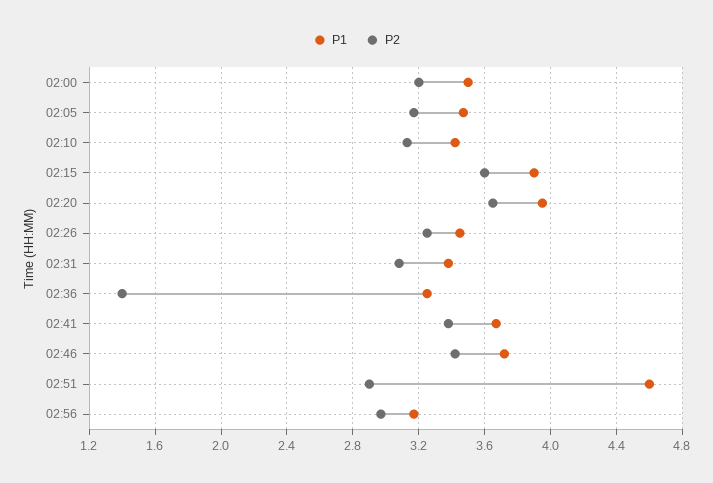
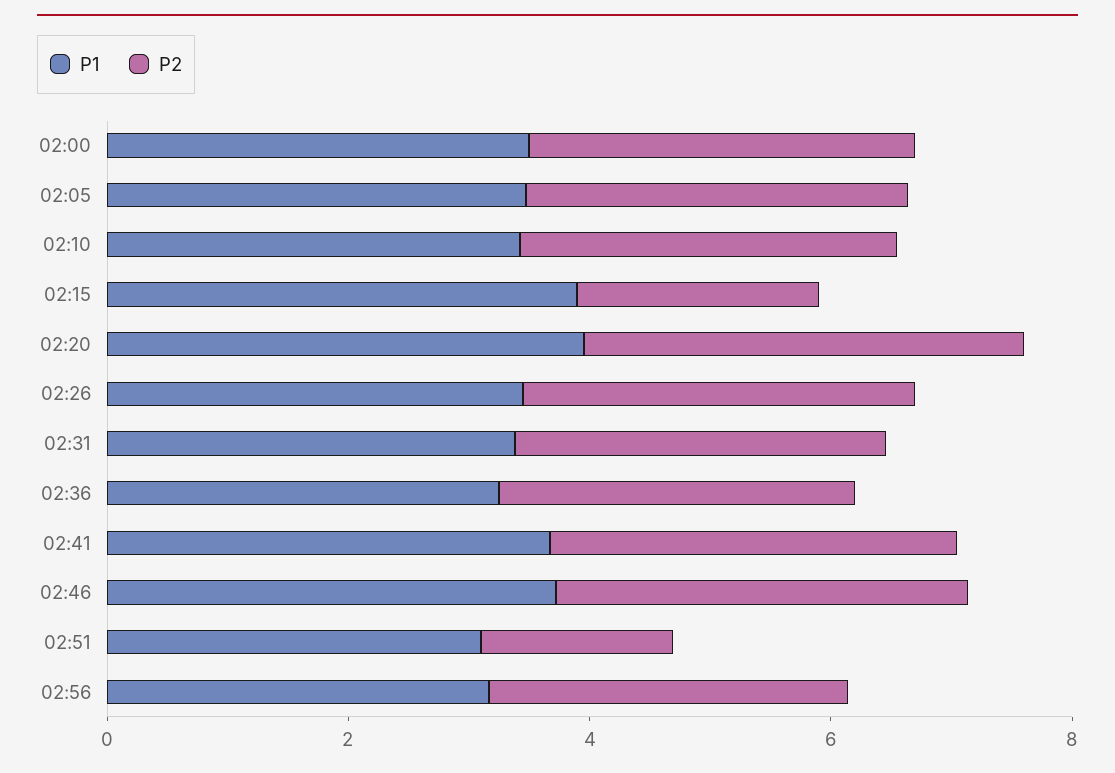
P2, 02:15: 3.6 -> 2
P2, 02:36: 1.4 -> 3
P1, 02:51: 4.6 -> 3
P2, 02:51: 2.9 -> 1.5

